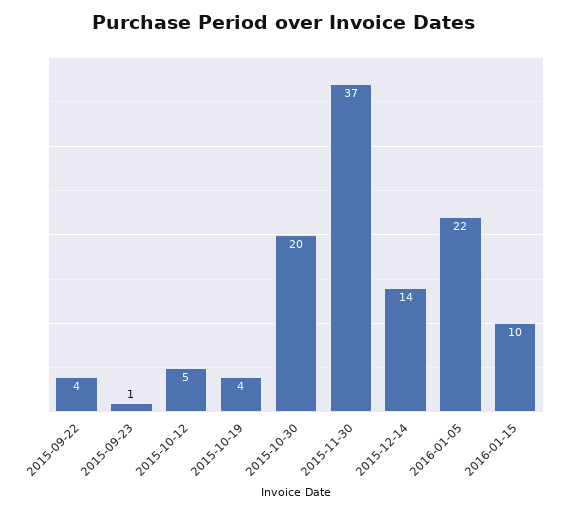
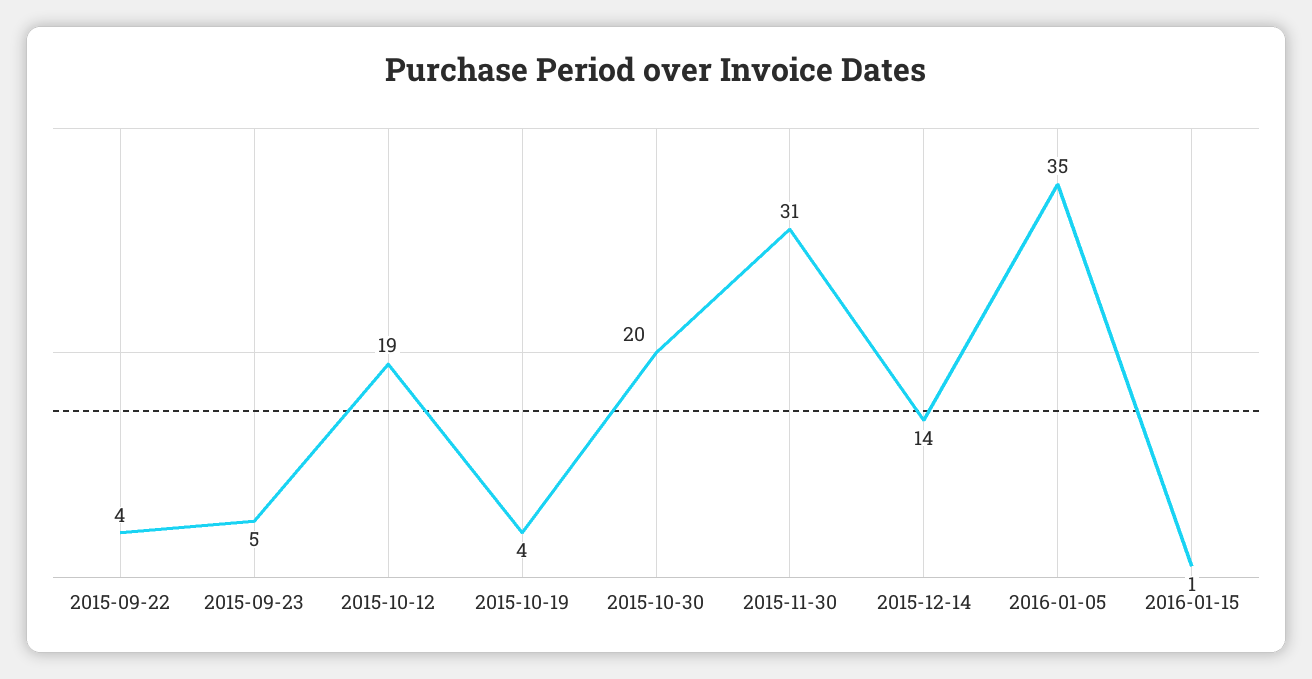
2015-09-23: 1 -> 5
2015-10-12: 5 -> 19
2015-11-30: 37 -> 31
2016-01-05: 22 -> 35
2016-01-15: 10 -> 1

